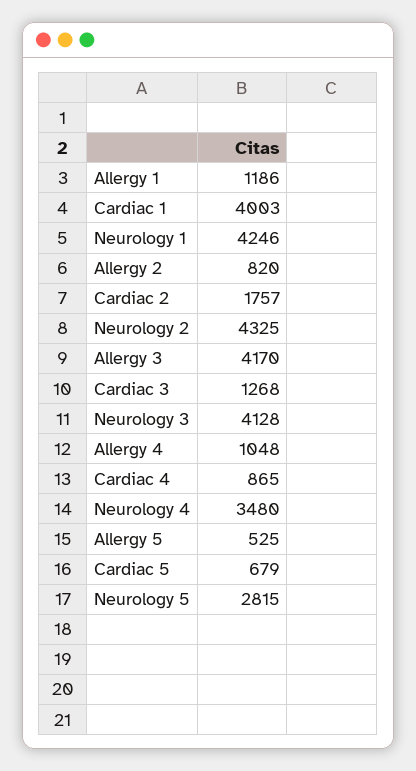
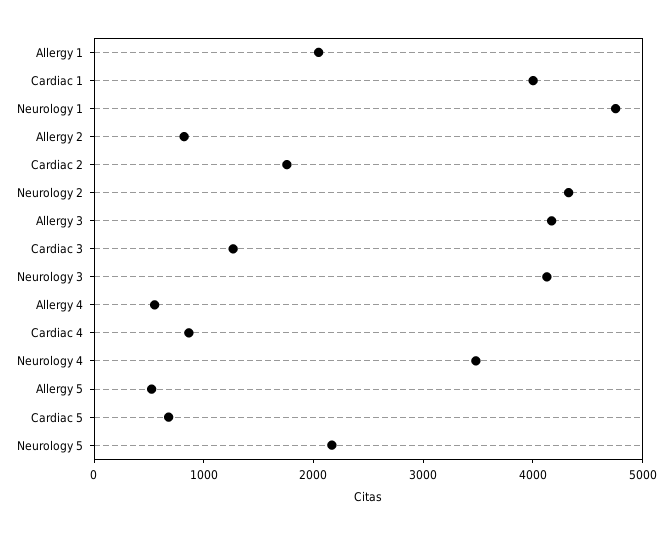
Allergy 1: 1186 -> 2000
Neurology 1: 4246 -> 4800
Allergy 4: 1048 -> 600
Neurology 5: 2815 -> 2200

